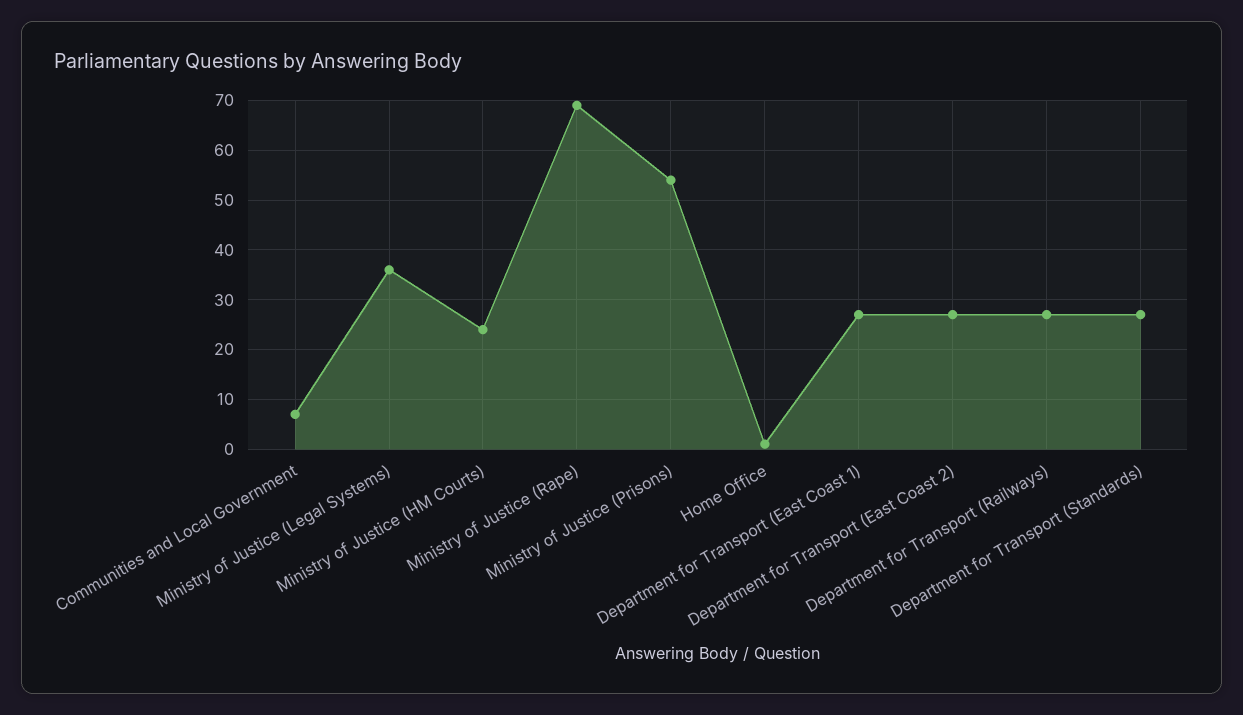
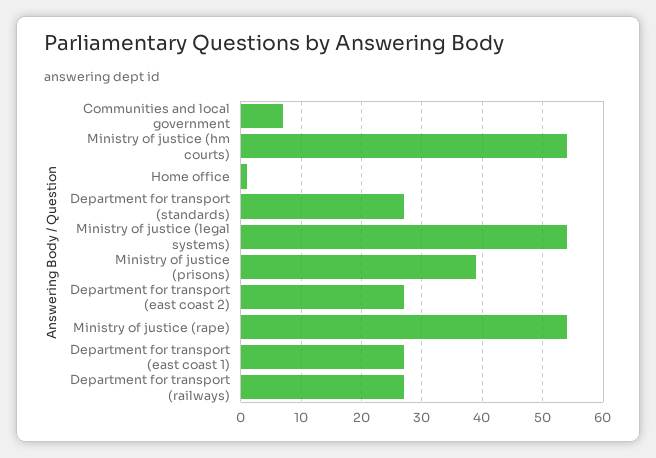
Ministry of Justice (Legal Systems): 35 -> 54
Ministry of Justice (HM Courts): 25 -> 54
Ministry of Justice (Rape): 70 -> 54
Ministry of Justice (Prisons): 55 -> 39

